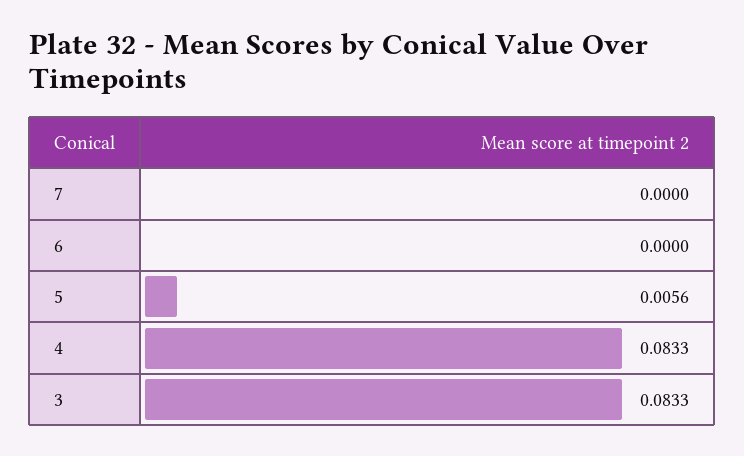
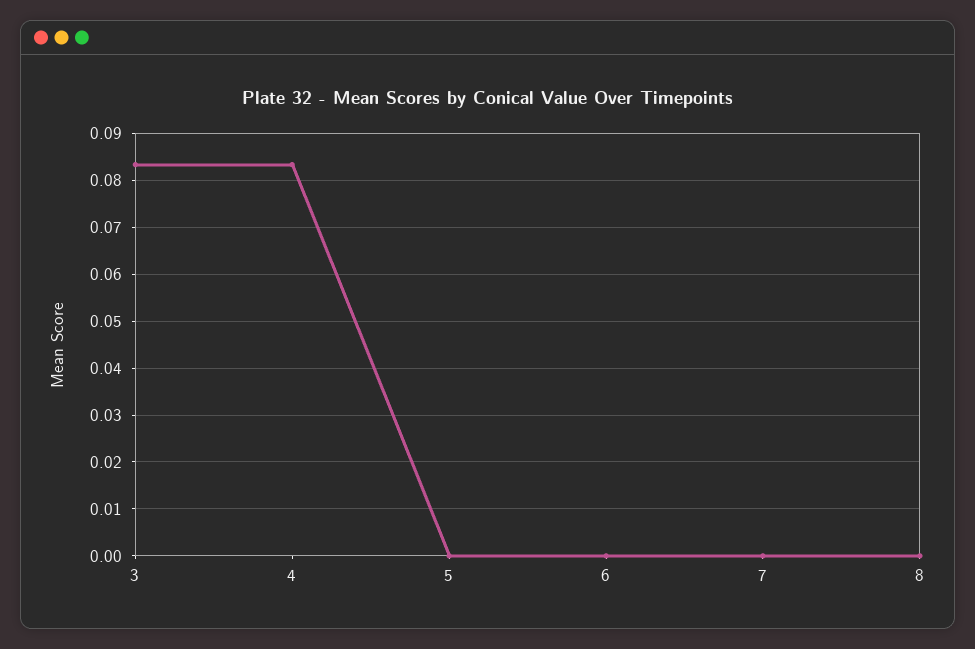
5: 0.0056 -> 0
8: none -> 0

